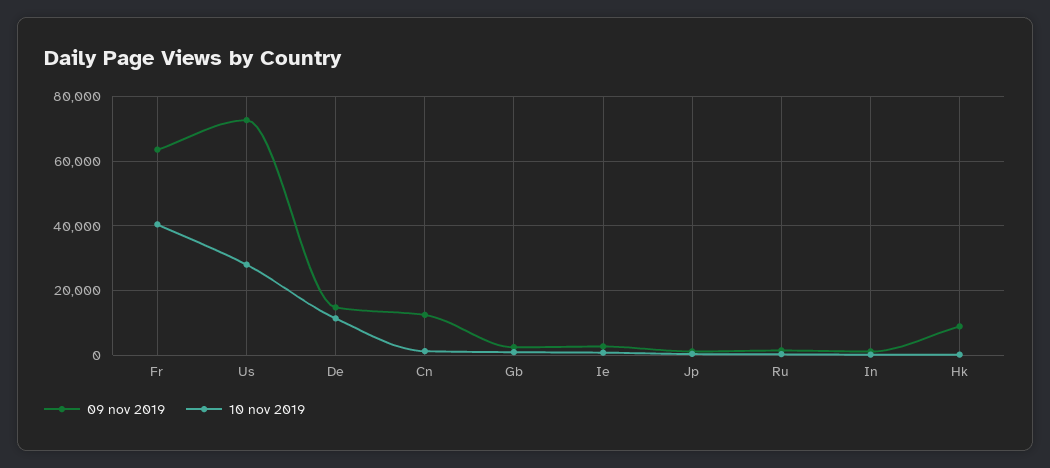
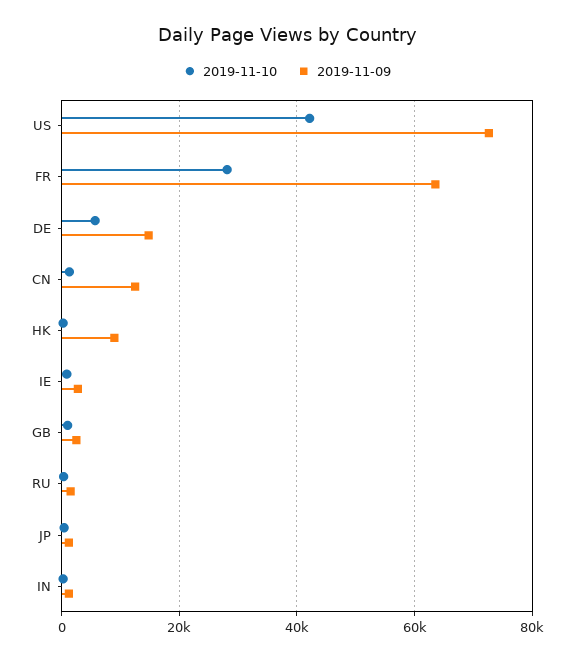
10 nov 2019, Fr: 40000 -> 28000
10 nov 2019, Us: 28000 -> 42000
10 nov 2019, De: 12000 -> 6000

